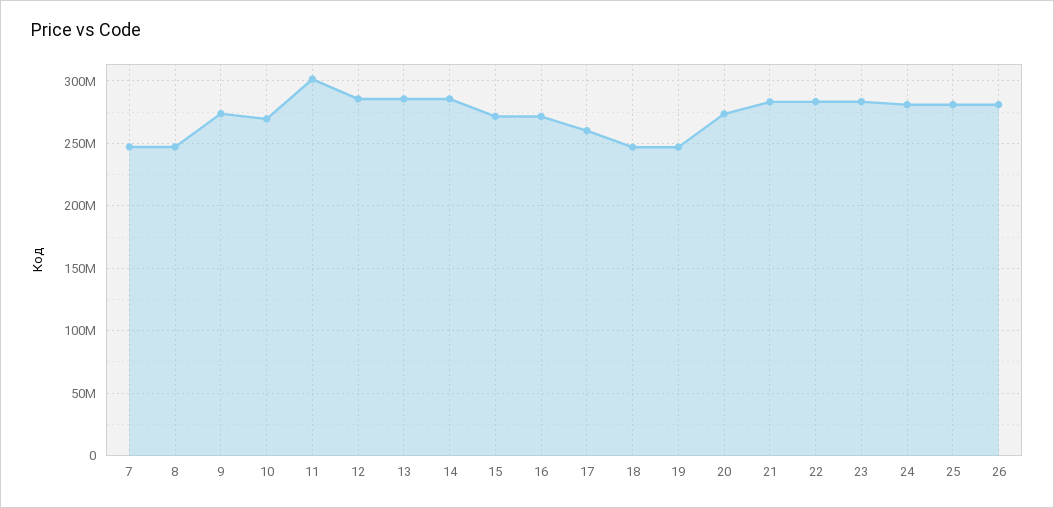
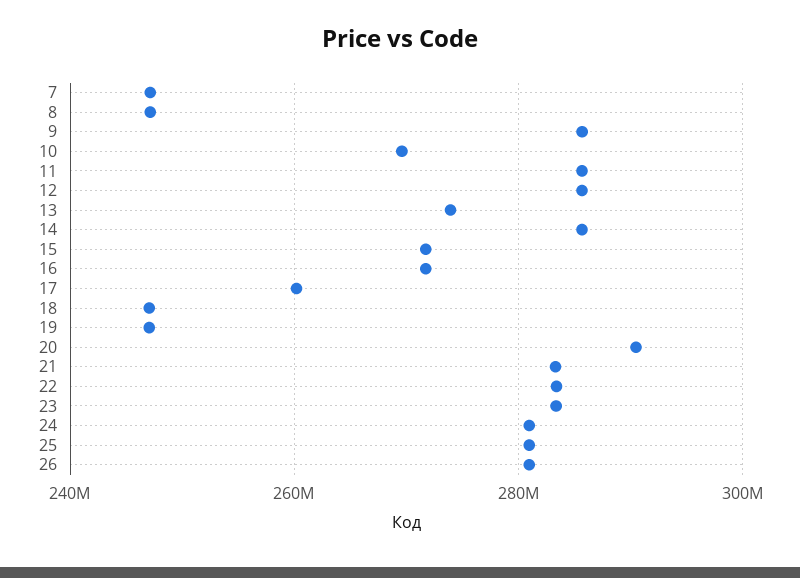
9: 275000000 -> 286000000
11: 300000000 -> 286000000
13: 285000000 -> 274000000
20: 275000000 -> 290000000

